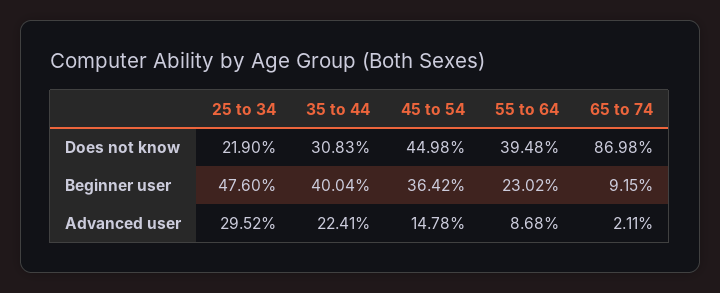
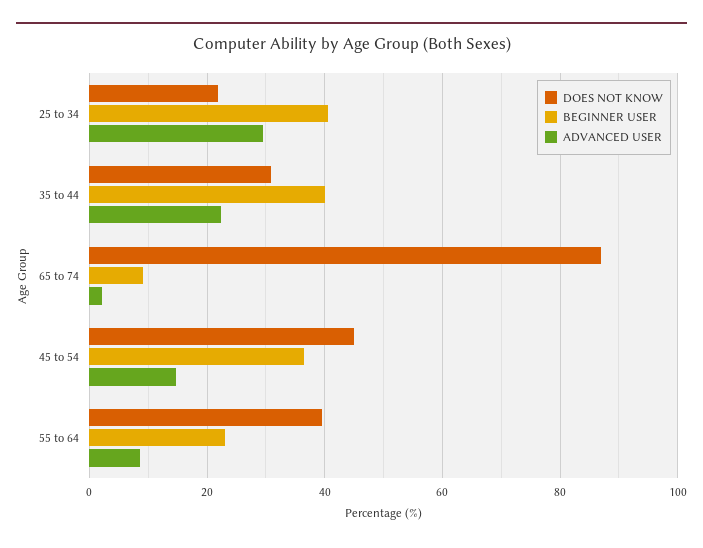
Beginner user, 25 to 34: 47.6 -> 40

